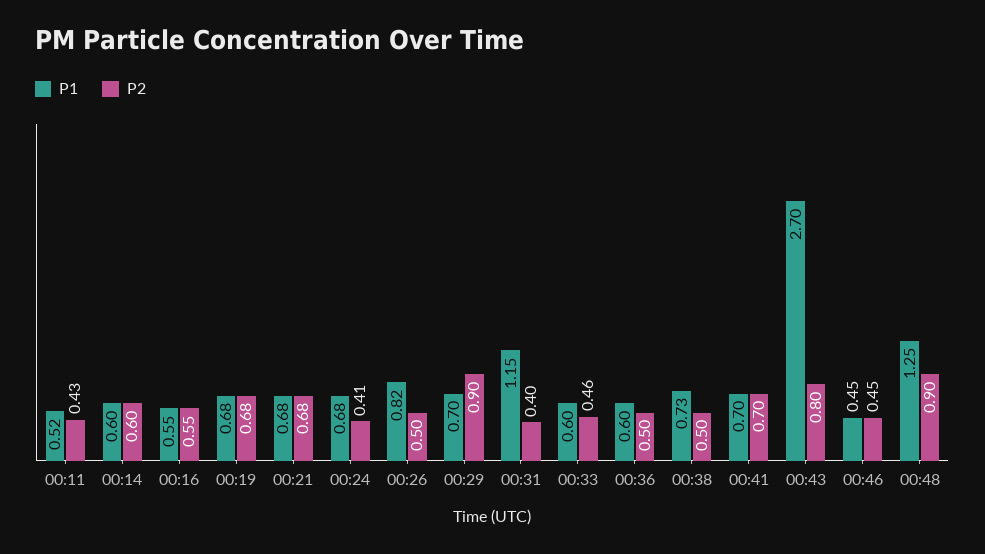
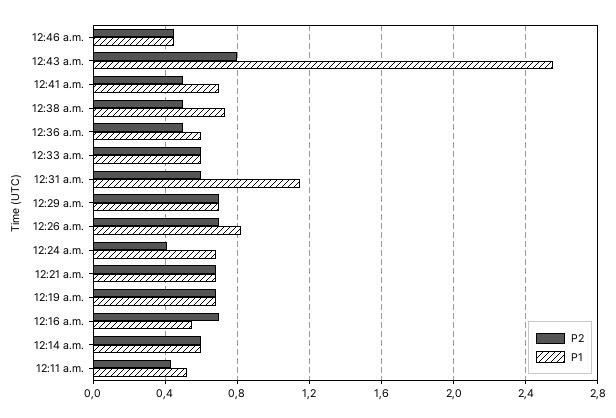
P2, 00:16: 0.55 -> 0.7
P2, 00:26: 0.5 -> 0.7
P2, 00:29: 0.9 -> 0.7
P2, 00:31: 0.4 -> 0.6
P2, 00:33: 0.46 -> 0.6
P2, 00:41: 0.7 -> 0.5
P1, 00:43: 2.7 -> 2.55
P1, 00:48: 1.25 -> none
P2, 00:48: 0.9 -> none

